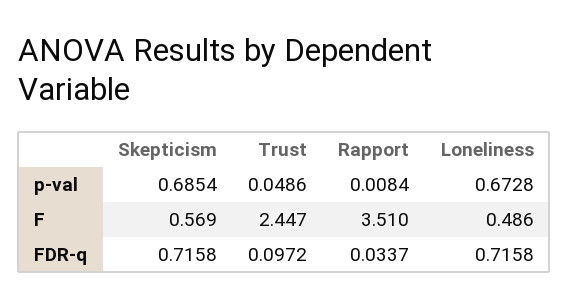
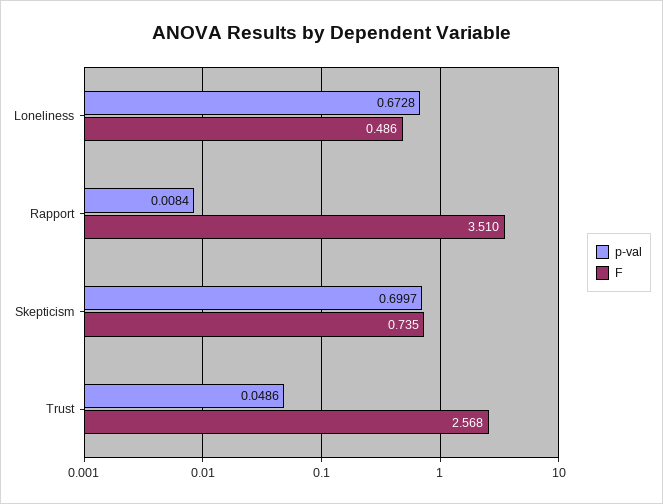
p-val, Skepticism: 0.6854 -> 0.6997
F, Skepticism: 0.569 -> 0.735
F, Trust: 2.447 -> 2.568
FDR-q, Skepticism: 0.7158 -> none
FDR-q, Trust: 0.0972 -> none
FDR-q, Rapport: 0.0337 -> none
FDR-q, Loneliness: 0.7158 -> none

